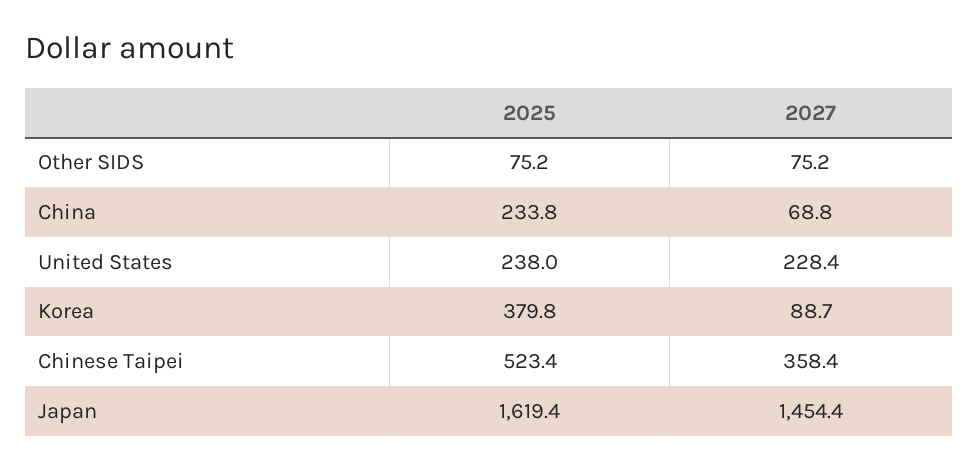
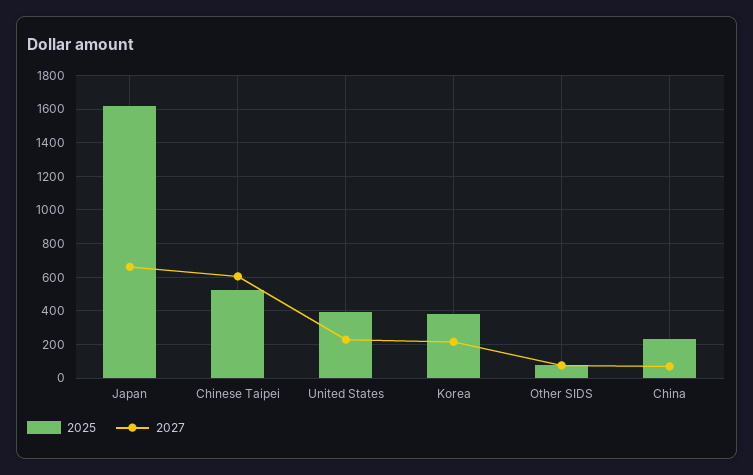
2025, United States: 238 -> 400
2027, Korea: 88.7 -> 200
2027, Chinese Taipei: 358.4 -> 600
2027, Japan: 1454.4 -> 650

